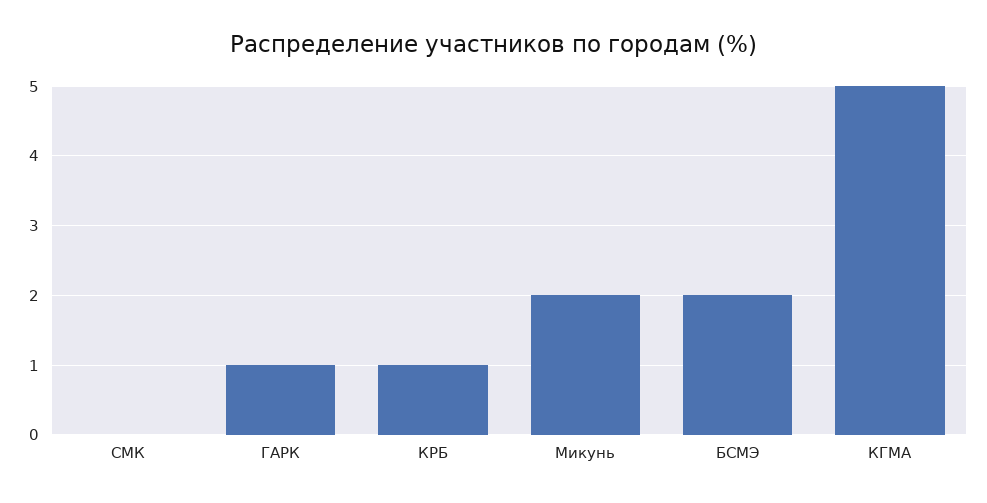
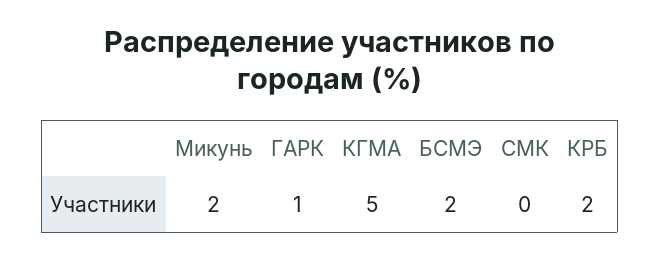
КРБ: 1 -> 2

